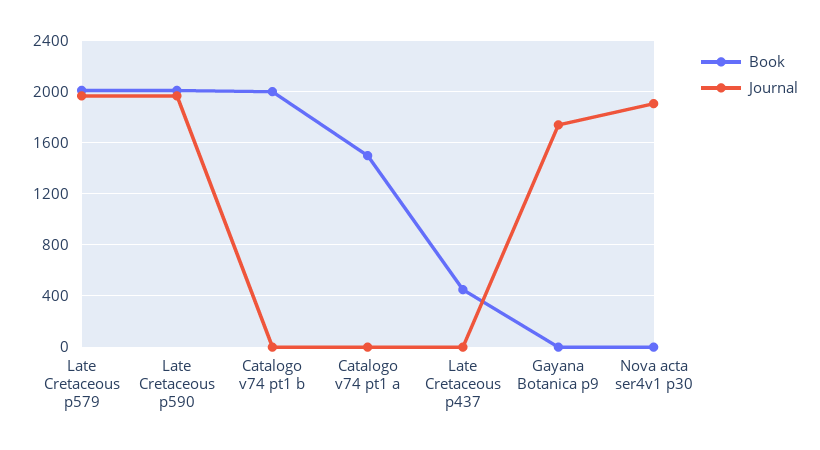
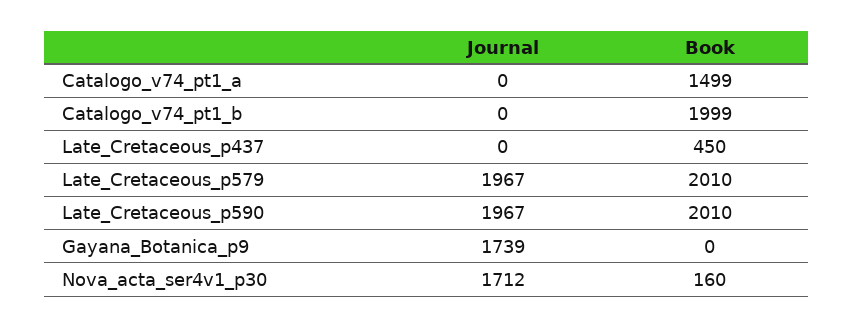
Book, Nova acta ser4v1 p30: 0 -> 160
Journal, Nova acta ser4v1 p30: 1900 -> 1712

